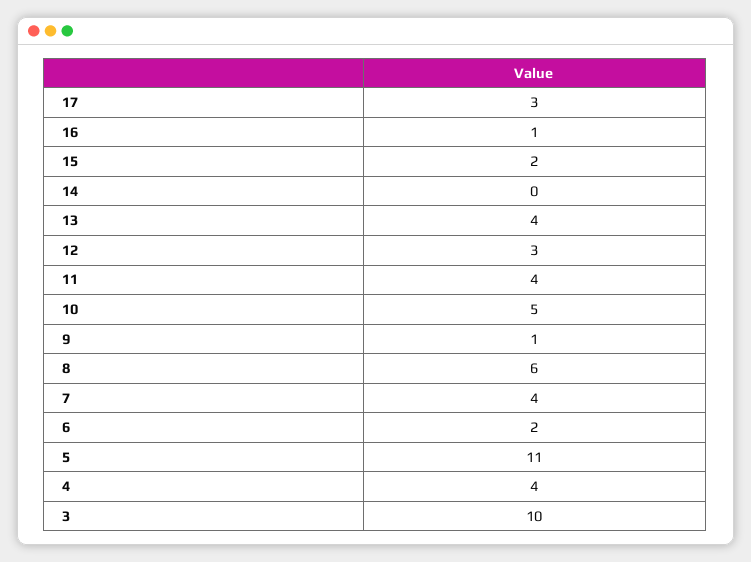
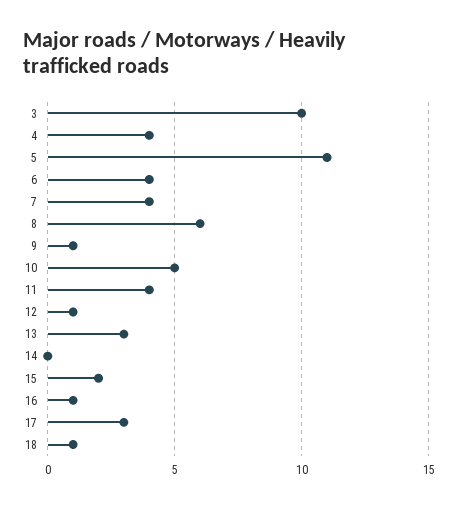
13: 4 -> 3
12: 3 -> 1
6: 2 -> 4
18: none -> 1

